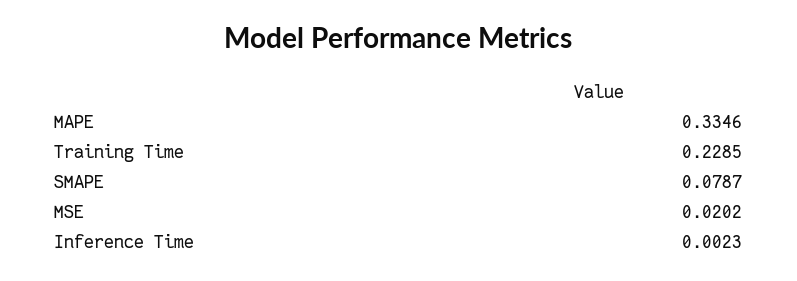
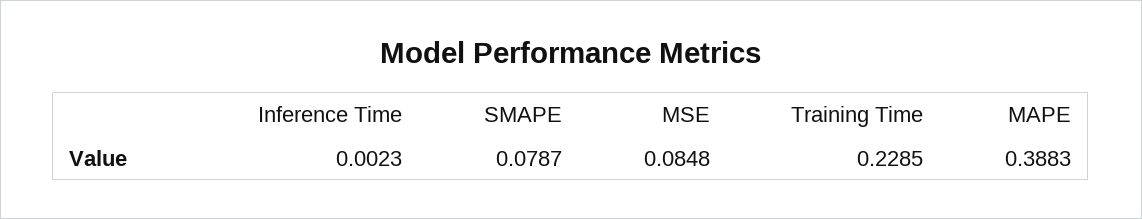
MAPE: 0.3346 -> 0.3883
MSE: 0.0202 -> 0.0848

